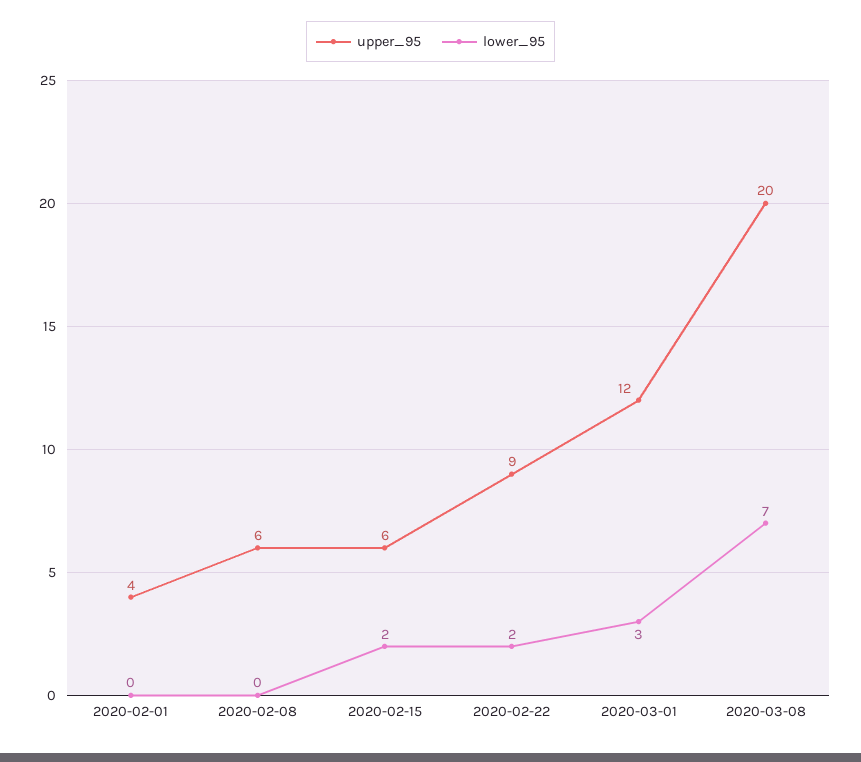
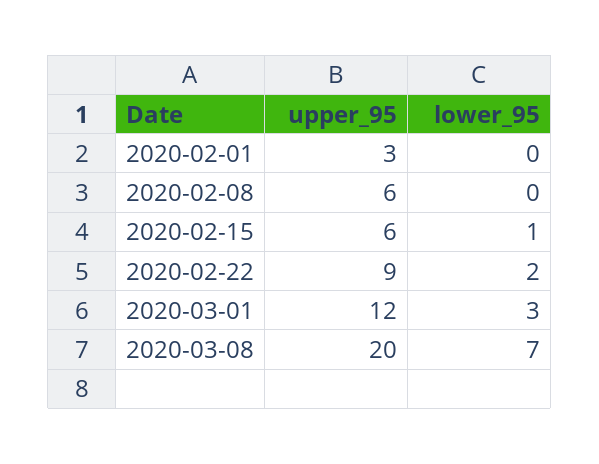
upper_95, 2020-02-01: 4 -> 3
lower_95, 2020-02-15: 2 -> 1

